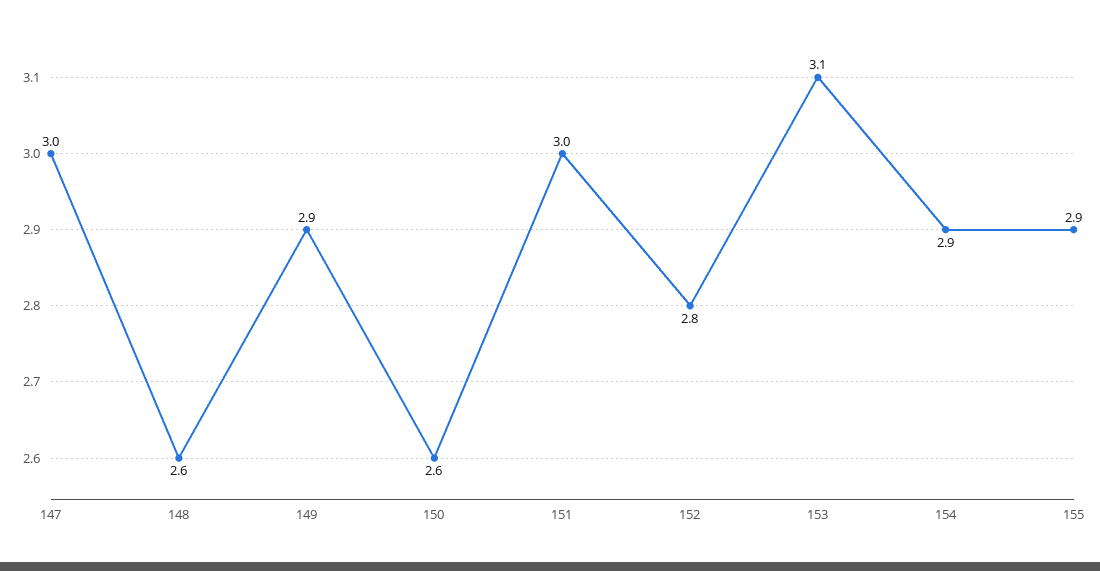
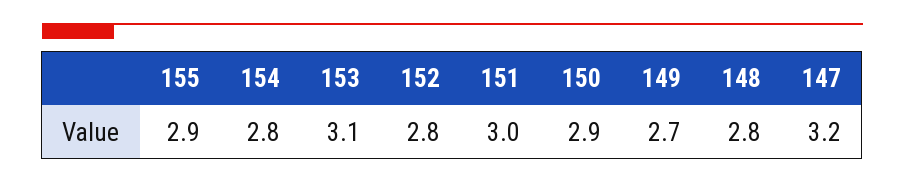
147: 3 -> 3.2
148: 2.6 -> 2.8
149: 2.9 -> 2.7
150: 2.6 -> 2.9
154: 2.9 -> 2.8

